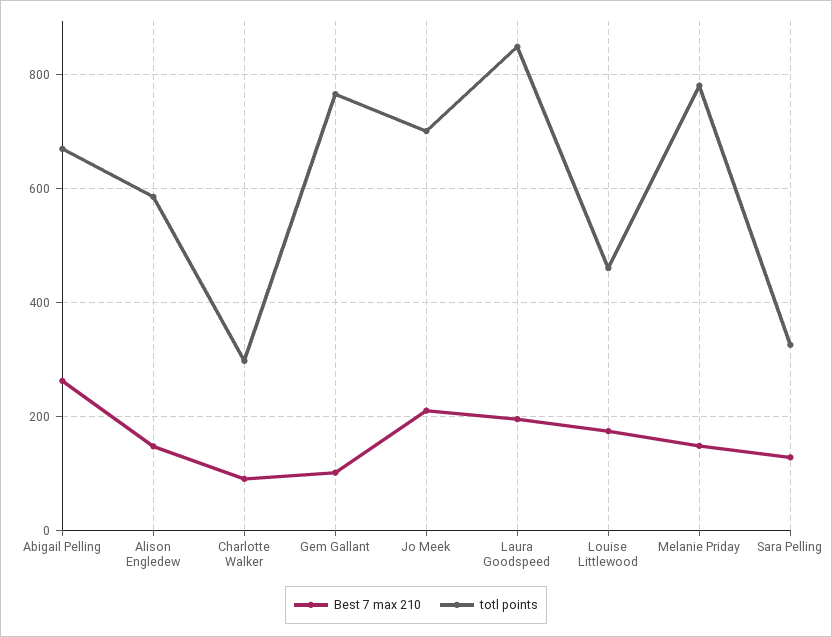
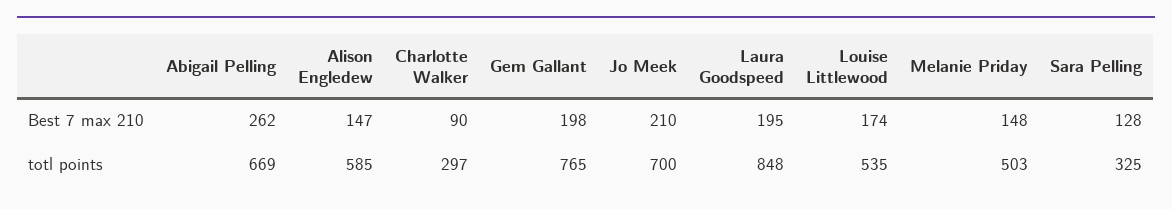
Best 7 max 210, Gem Gallant: 100 -> 198
totl points, Louise Littlewood: 460 -> 535
totl points, Melanie Priday: 780 -> 503

